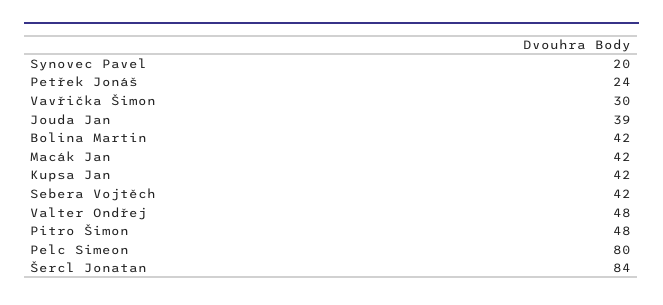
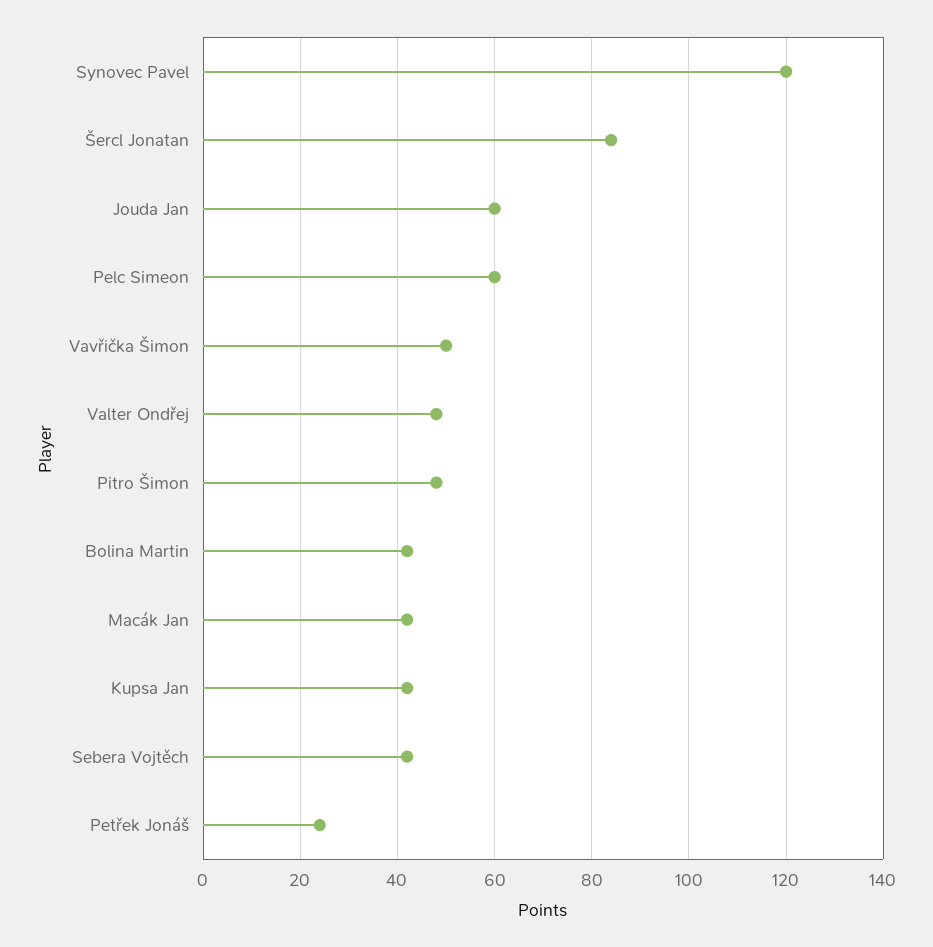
Synovec Pavel: 20 -> 120
Vavřička Šimon: 30 -> 50
Jouda Jan: 39 -> 60
Pelc Simeon: 80 -> 60

